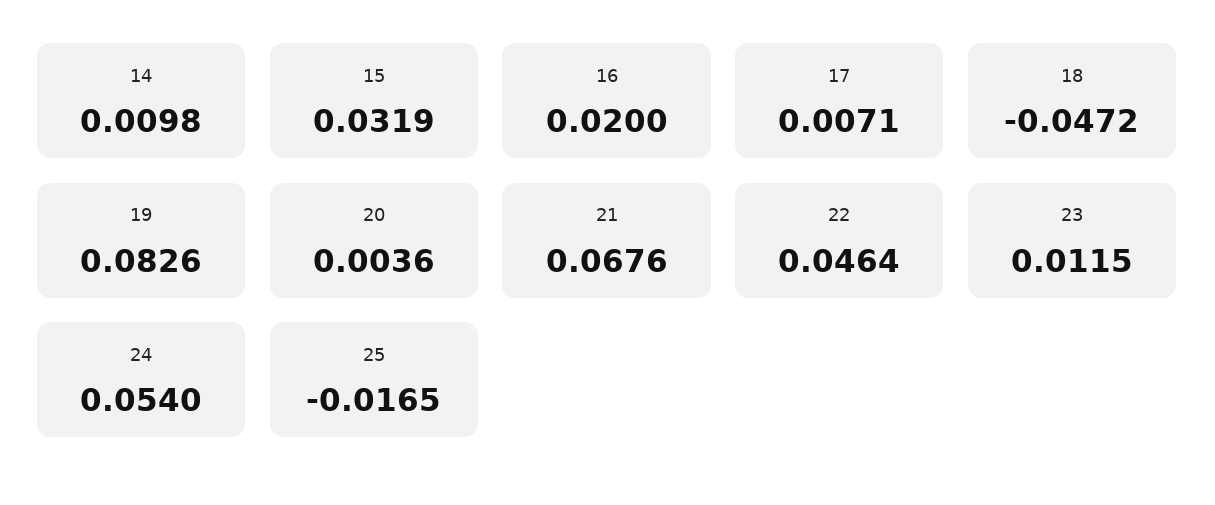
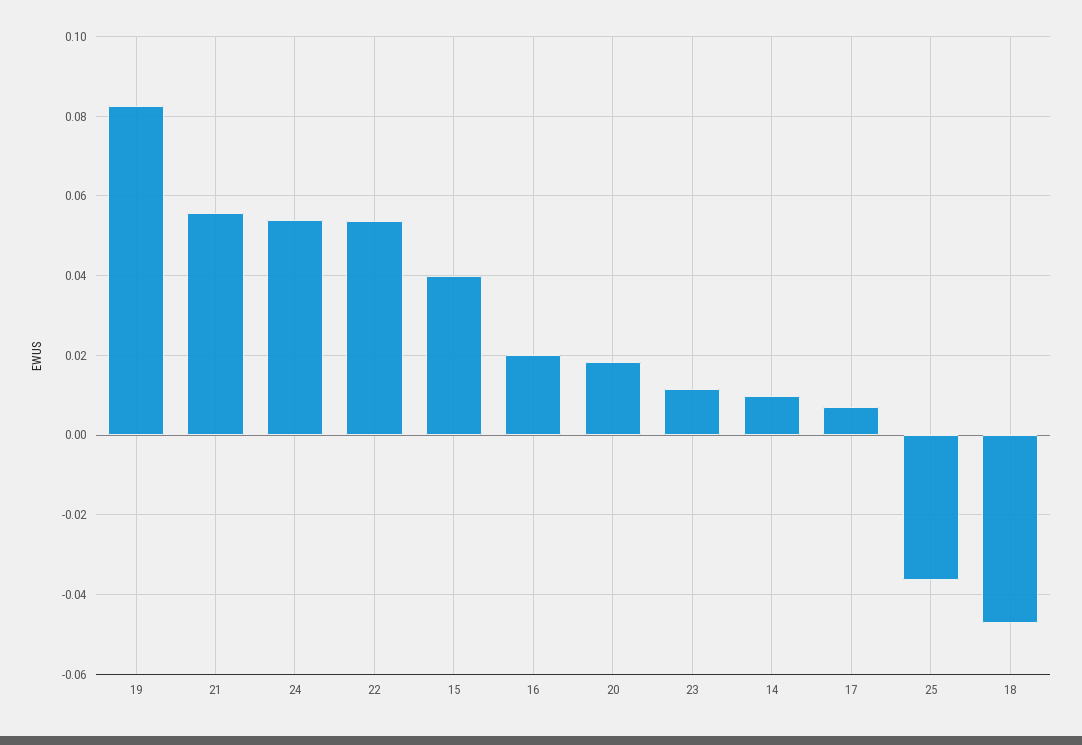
15: 0.0319 -> 0.04
20: 0.0036 -> 0.018
21: 0.0676 -> 0.056
22: 0.0464 -> 0.054
25: -0.0165 -> -0.036

